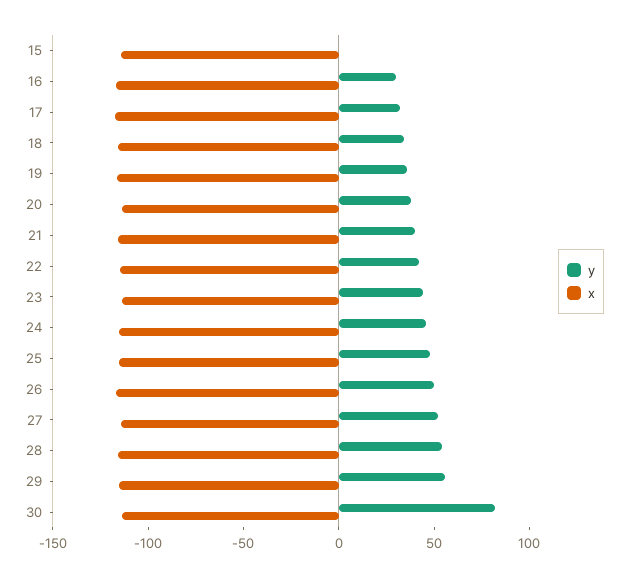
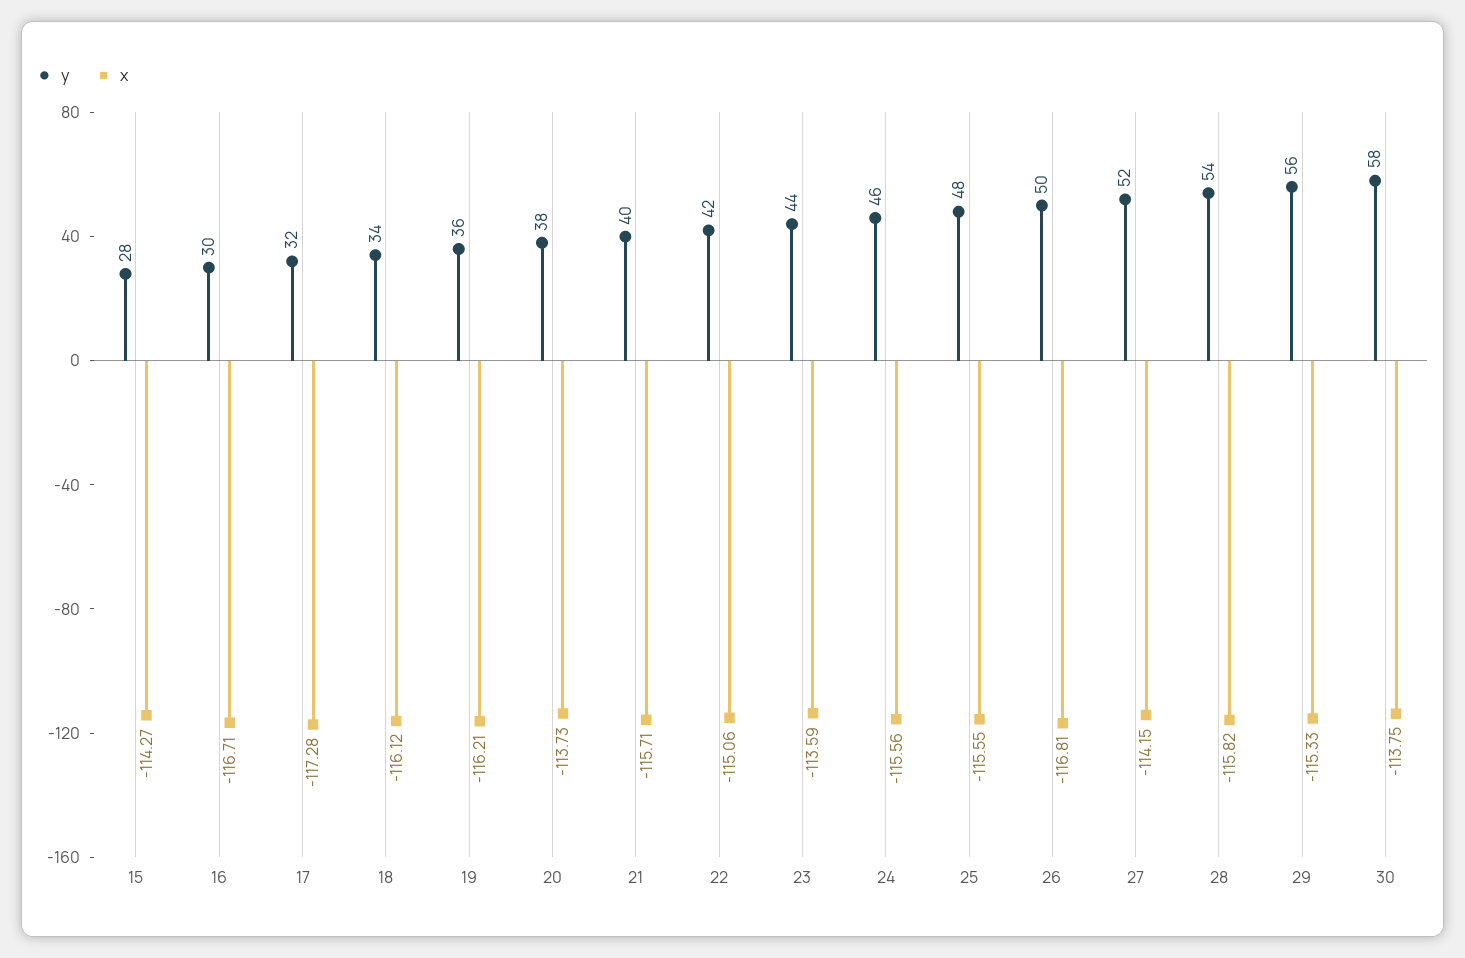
y, 15: 0 -> 28
y, 30: 80 -> 58

